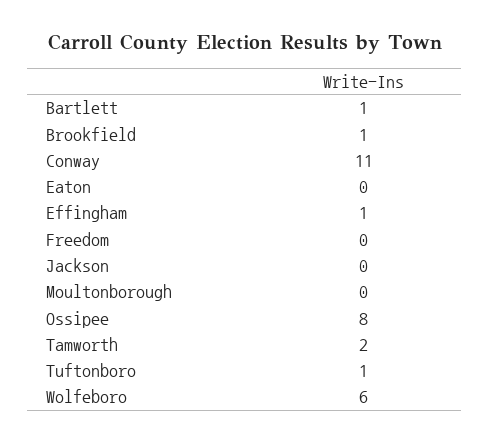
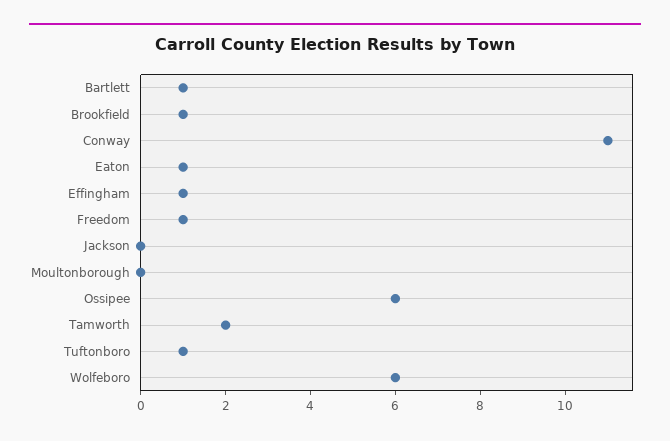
Eaton: 0 -> 1
Freedom: 0 -> 1
Ossipee: 8 -> 6

